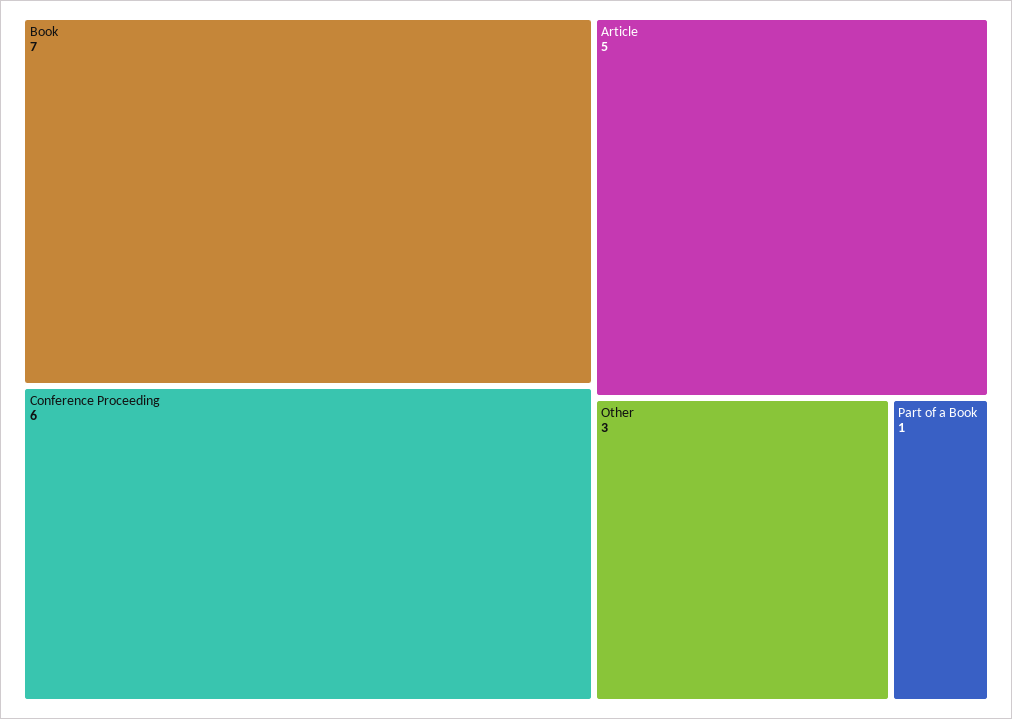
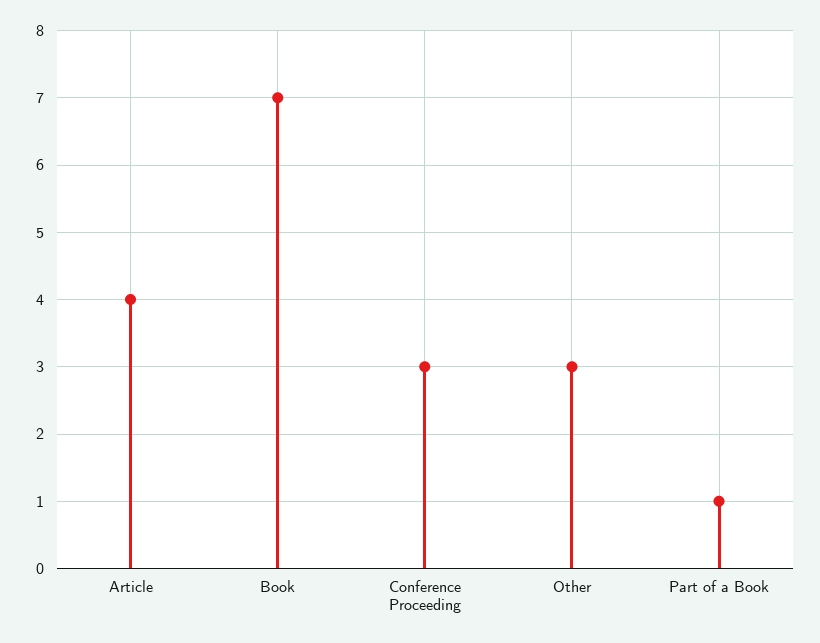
Conference Proceeding: 6 -> 3
Article: 5 -> 4

